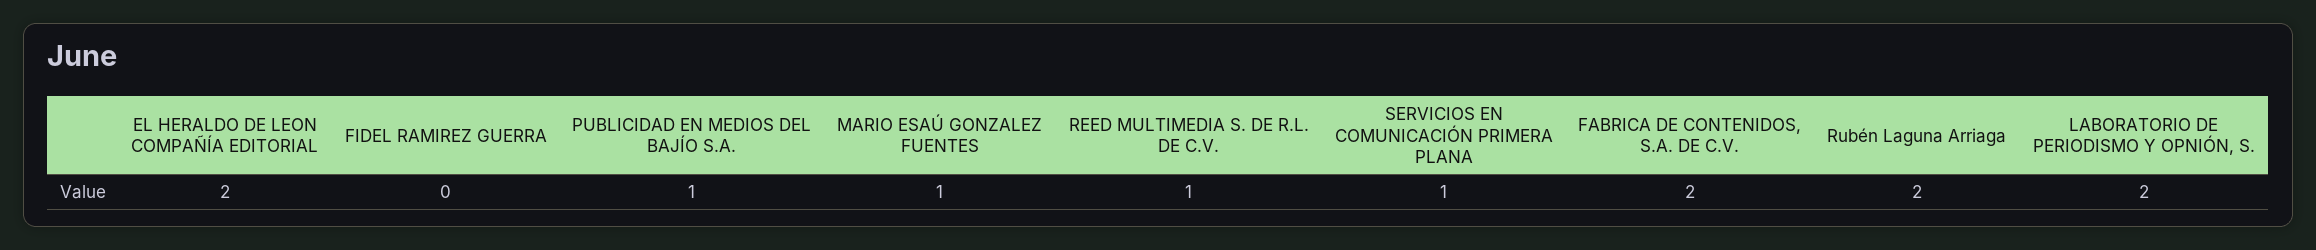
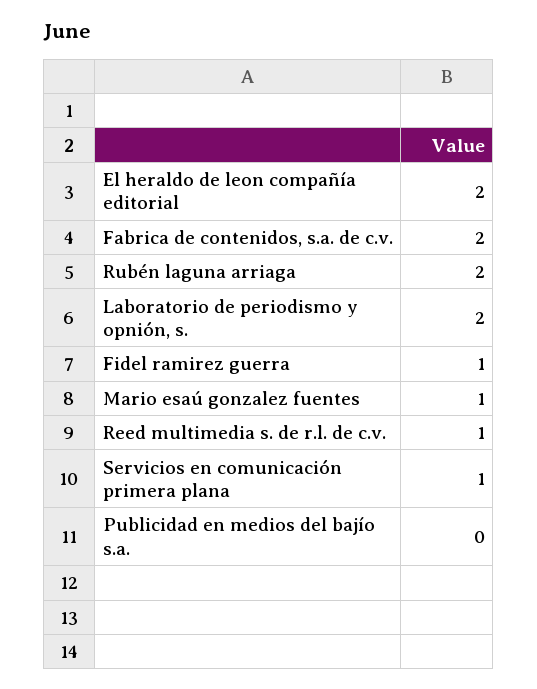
FIDEL RAMIREZ GUERRA: 0 -> 1
PUBLICIDAD EN MEDIOS DEL BAJÍO S.A.: 1 -> 0

